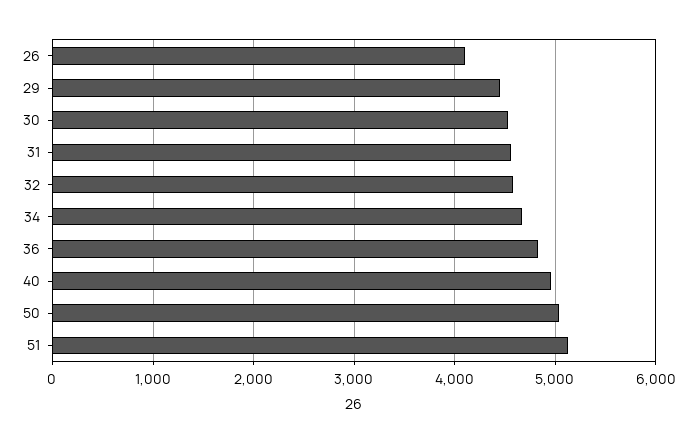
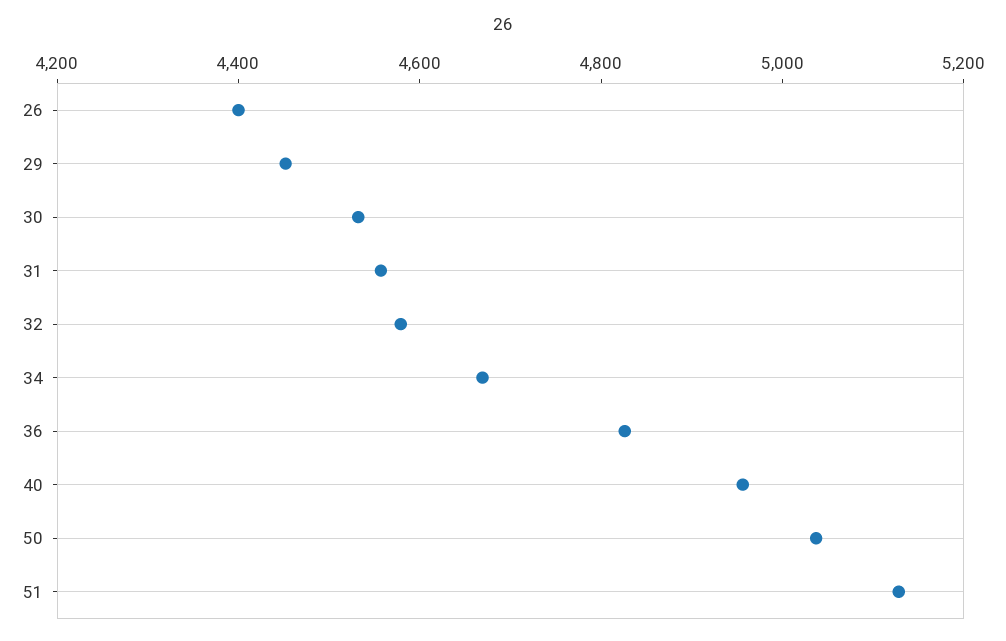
26: 4100 -> 4400

